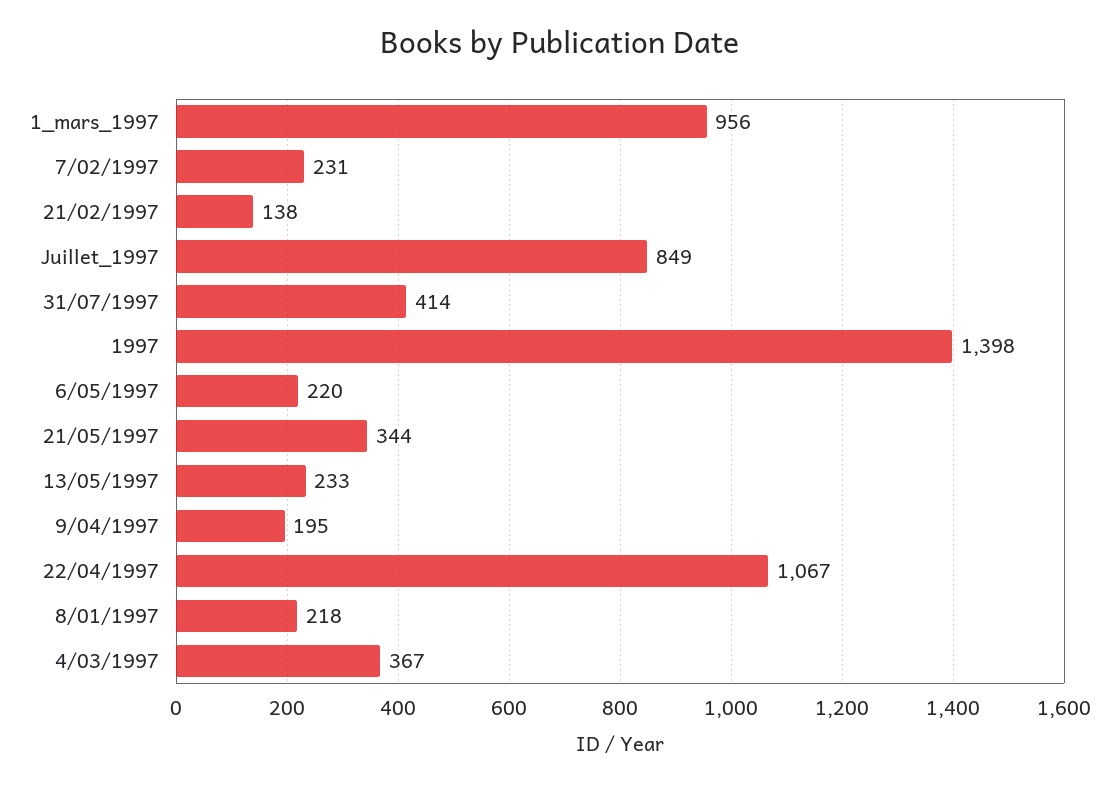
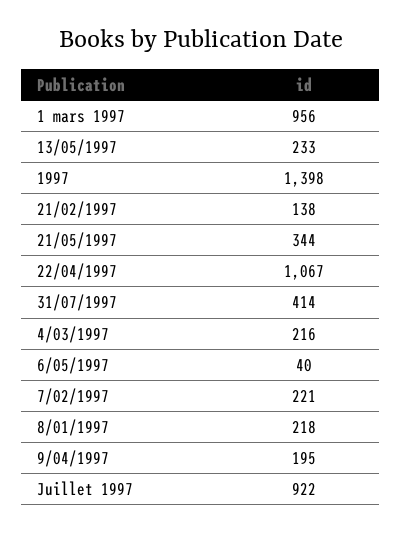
7/02/1997: 231 -> 221
Juillet_1997: 849 -> 922
6/05/1997: 220 -> 40
4/03/1997: 367 -> 216

